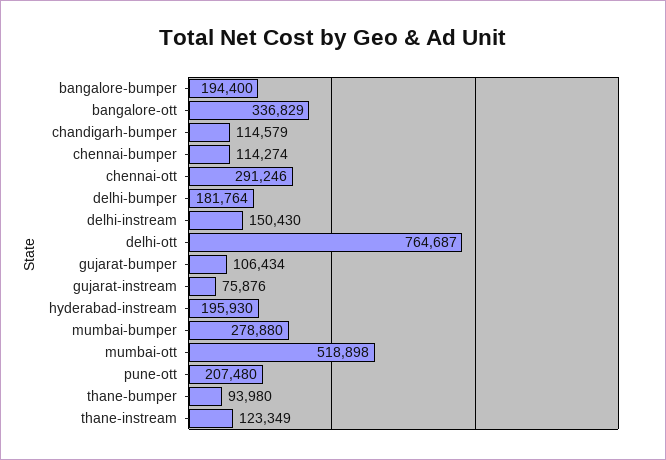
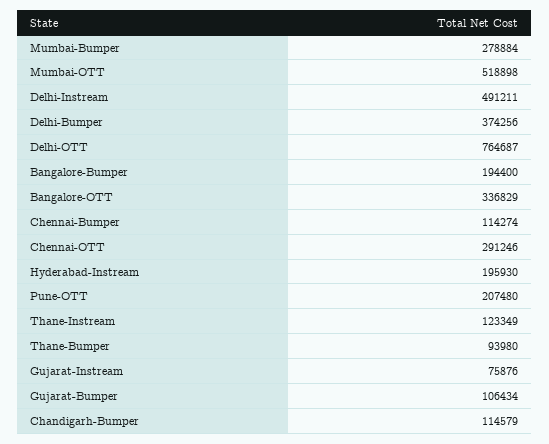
delhi-bumper: 181764 -> 374256
delhi-instream: 150430 -> 491211
mumbai-bumper: 278880 -> 278884

